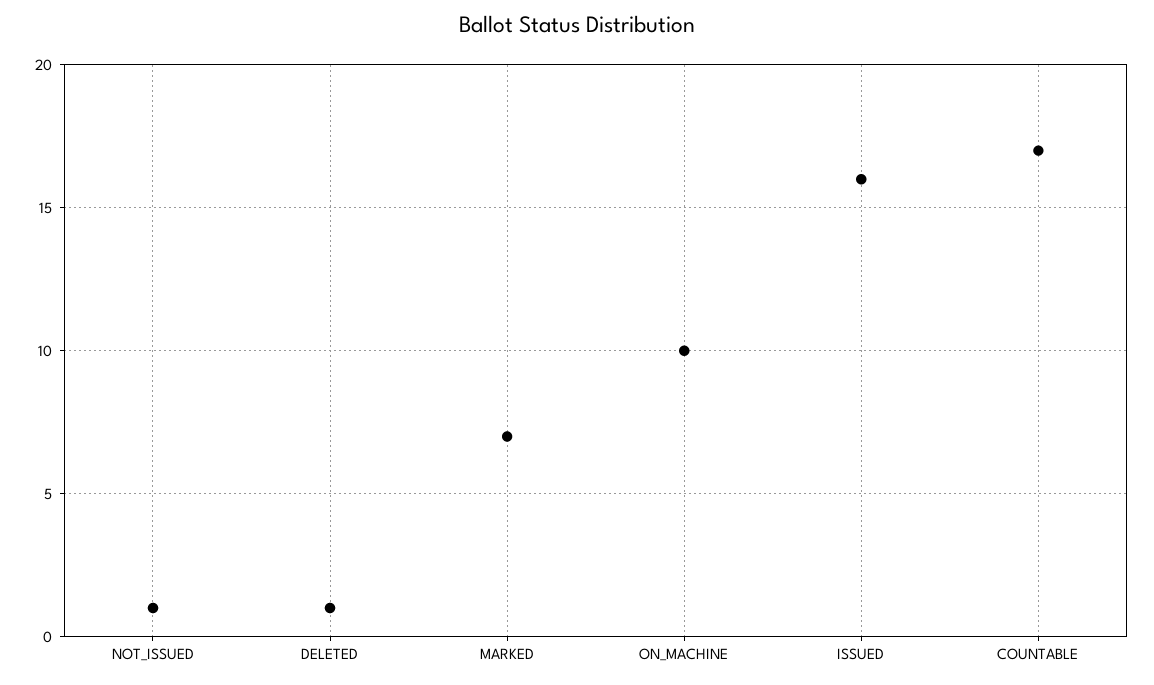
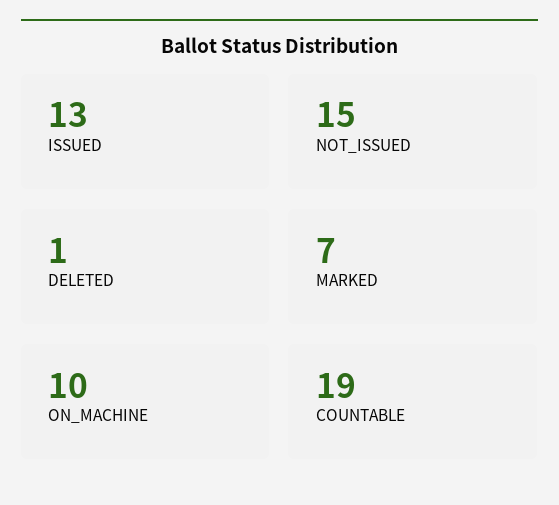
NOT_ISSUED: 1 -> 15
ISSUED: 16 -> 13
COUNTABLE: 17 -> 19

